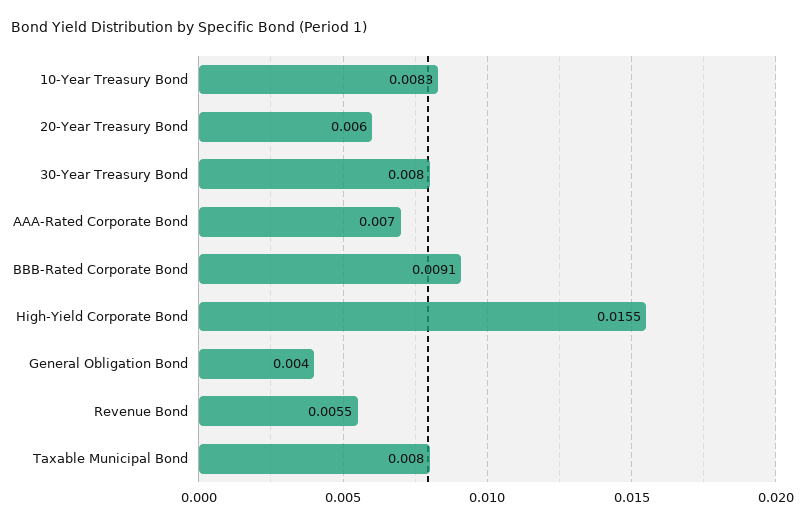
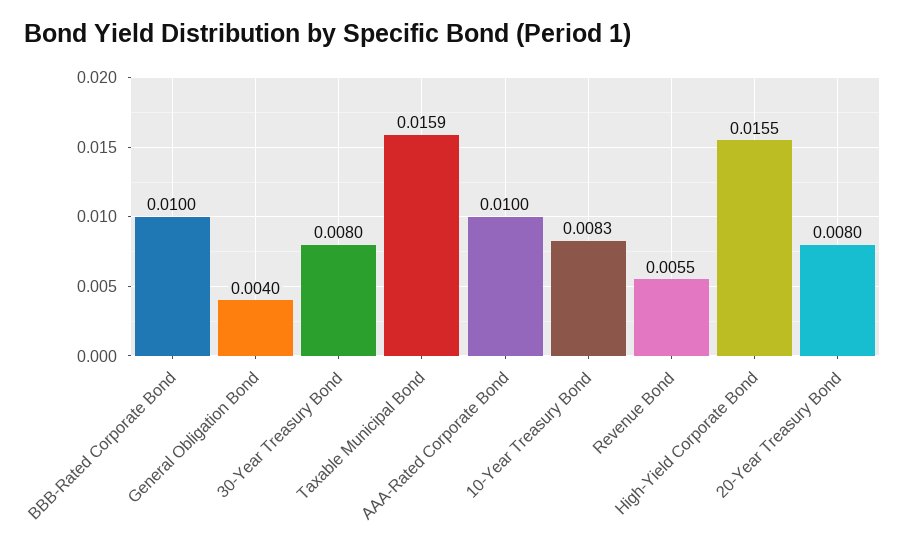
20-Year Treasury Bond: 0.006 -> 0.008
AAA-Rated Corporate Bond: 0.007 -> 0.01
BBB-Rated Corporate Bond: 0.0091 -> 0.01
Taxable Municipal Bond: 0.008 -> 0.0159

